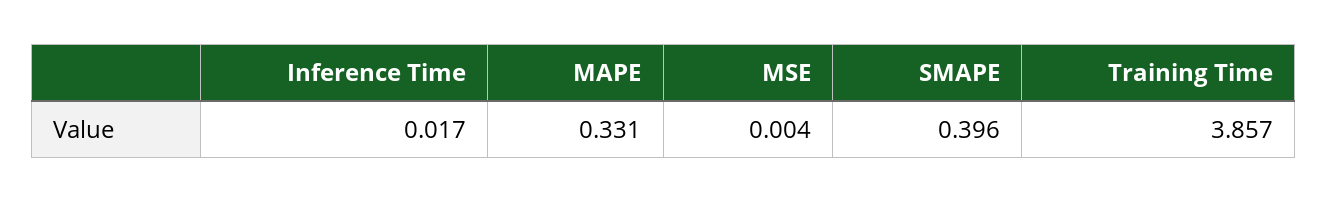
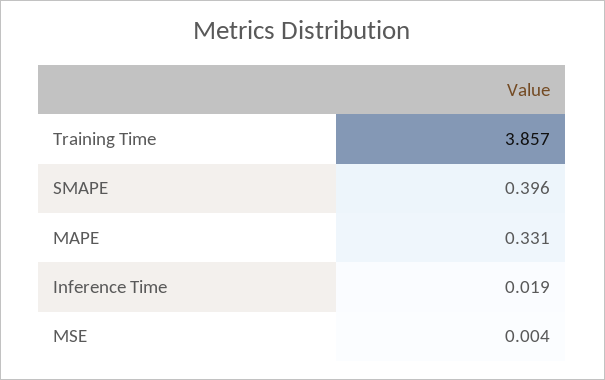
Inference Time: 0.017 -> 0.019

